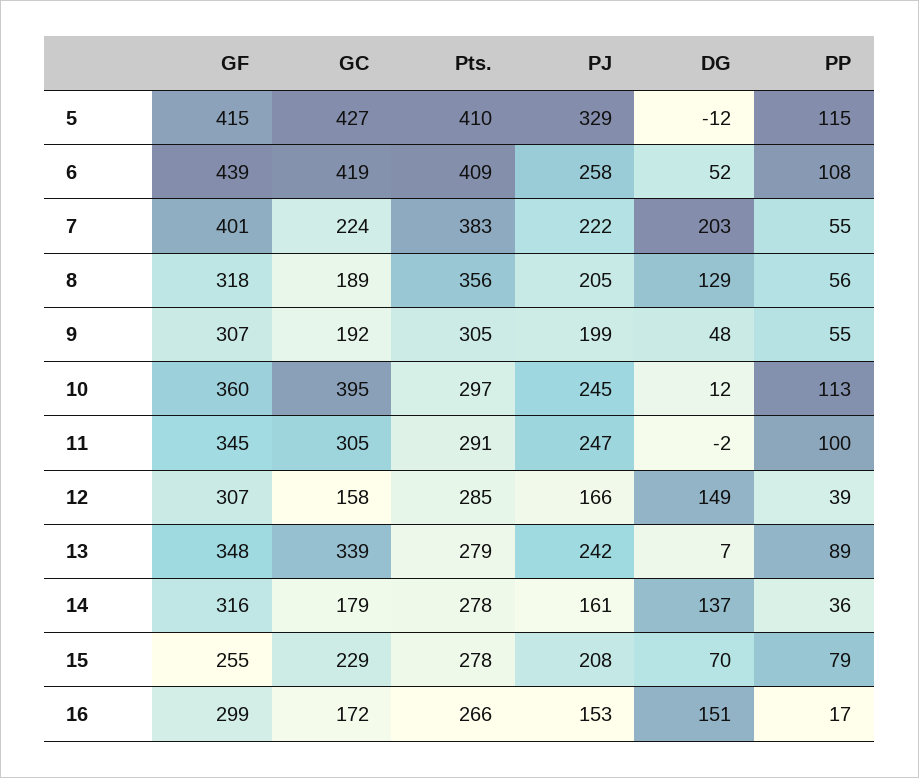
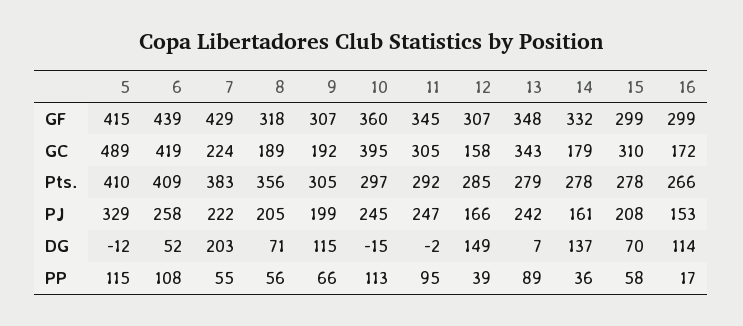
GC, 5: 427 -> 489
GF, 7: 401 -> 429
DG, 8: 129 -> 71
DG, 9: 48 -> 115
PP, 9: 55 -> 66
DG, 10: 12 -> -15
Pts., 11: 291 -> 292
PP, 11: 100 -> 95
GC, 13: 339 -> 343
GF, 14: 316 -> 332
GF, 15: 255 -> 299
GC, 15: 229 -> 310
PP, 15: 79 -> 58
DG, 16: 151 -> 114

